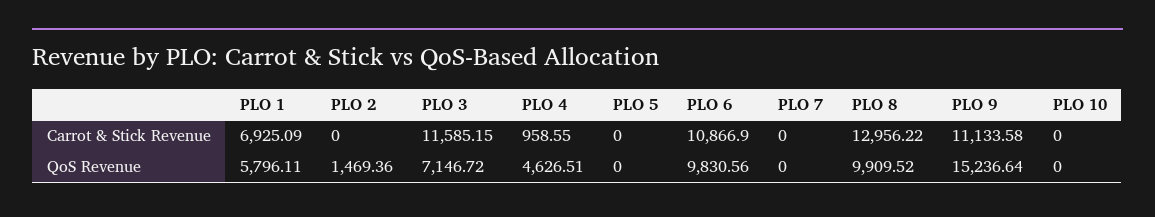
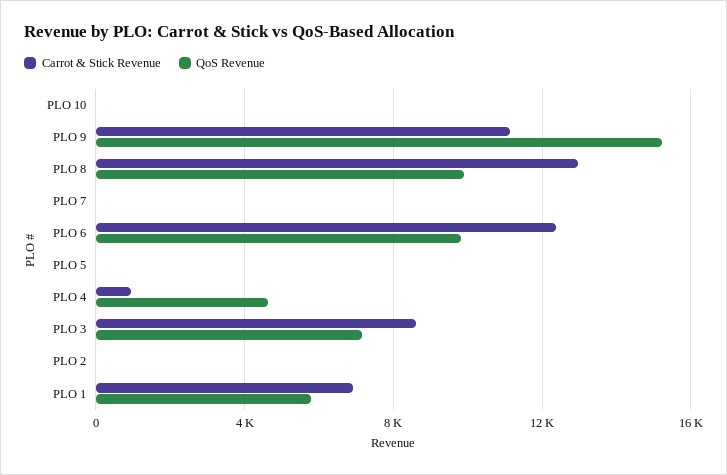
Carrot & Stick Revenue, PLO 3: 11585.15 -> 8500
Carrot & Stick Revenue, PLO 6: 10866.9 -> 12500
QoS Revenue, PLO 2: 1469.36 -> 0

